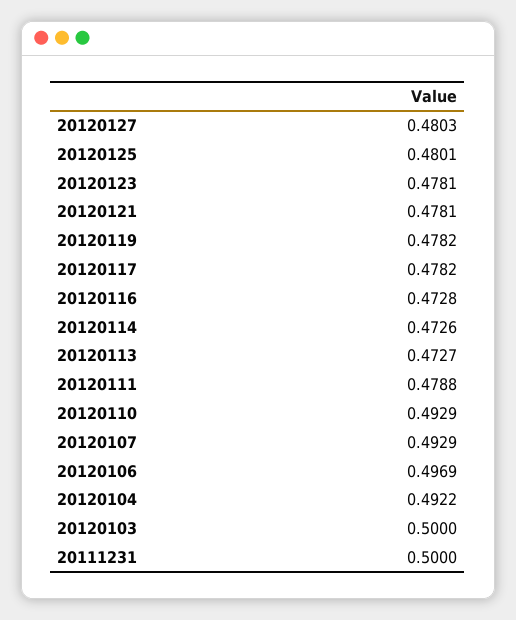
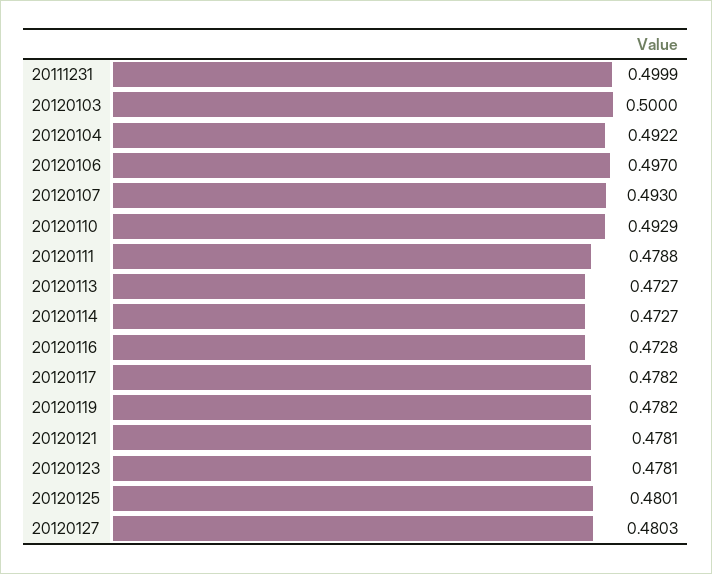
20120114: 0.4726 -> 0.4727
20120107: 0.4929 -> 0.493
20120106: 0.4969 -> 0.497
20111231: 0.5 -> 0.4999

